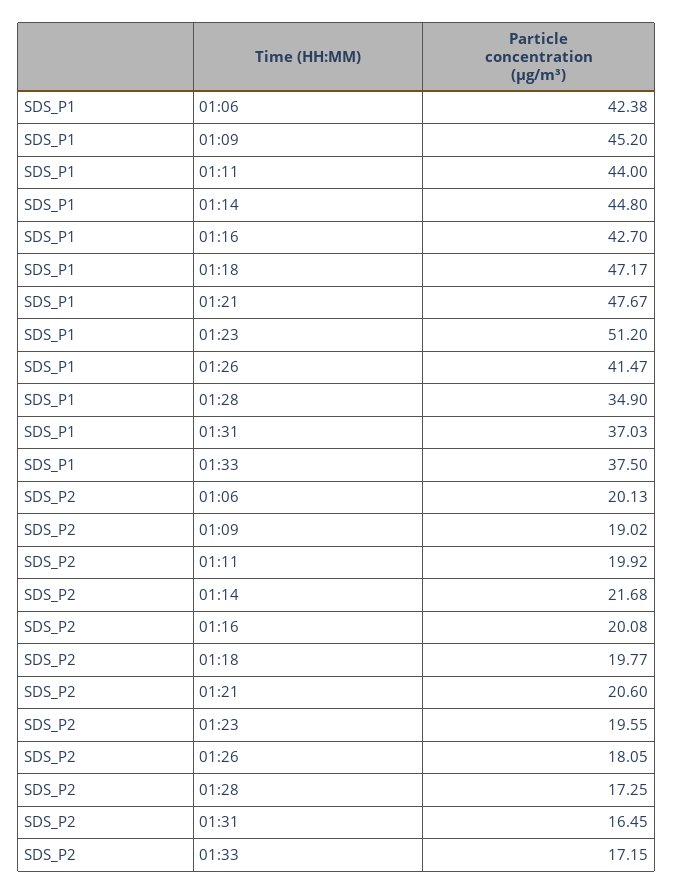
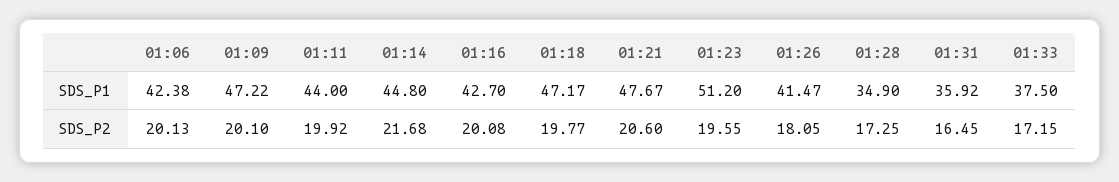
SDS_P1, 01:09: 45.2 -> 47.22
SDS_P1, 01:31: 37.03 -> 35.92
SDS_P2, 01:09: 19.02 -> 20.1

